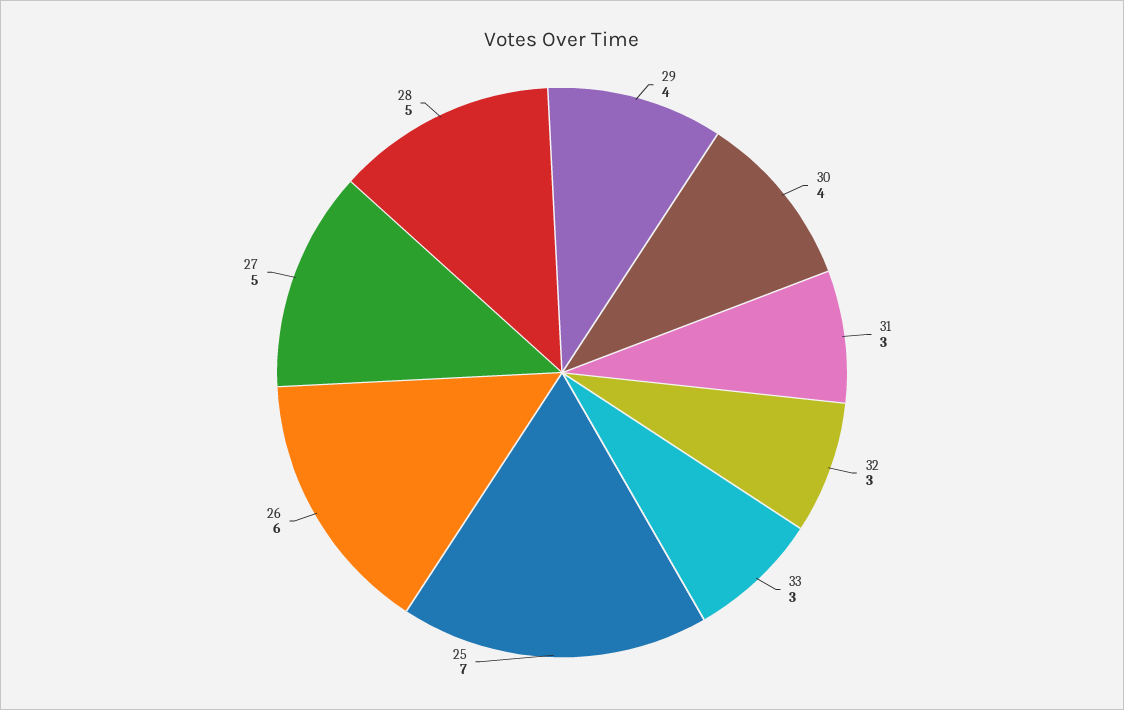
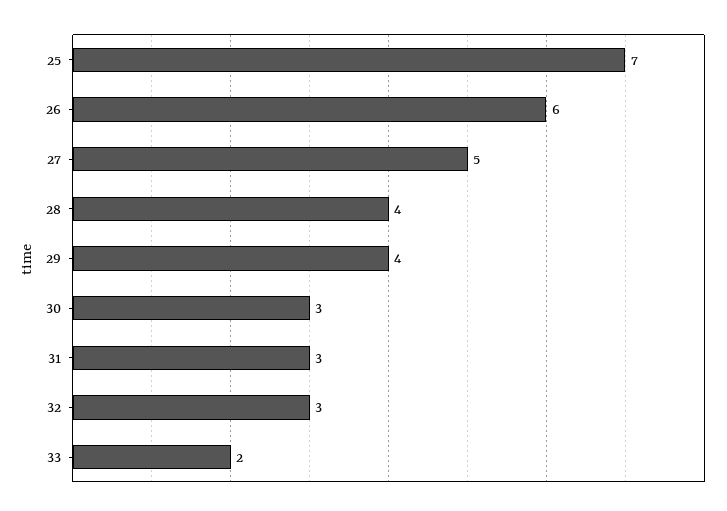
30: 4 -> 3
33: 3 -> 2
28: 5 -> 4

